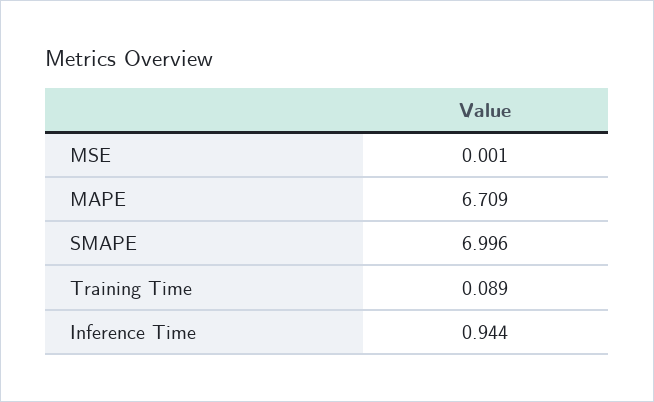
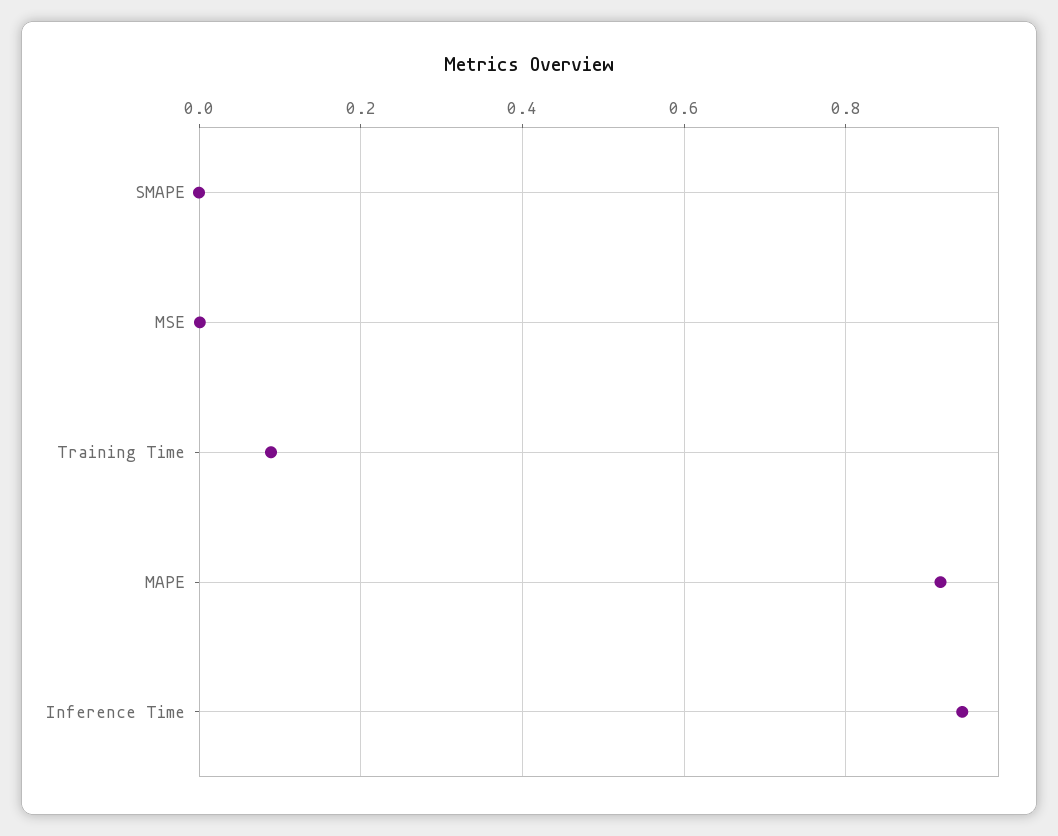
MAPE: 6.709 -> 0.92
SMAPE: 6.996 -> 0

